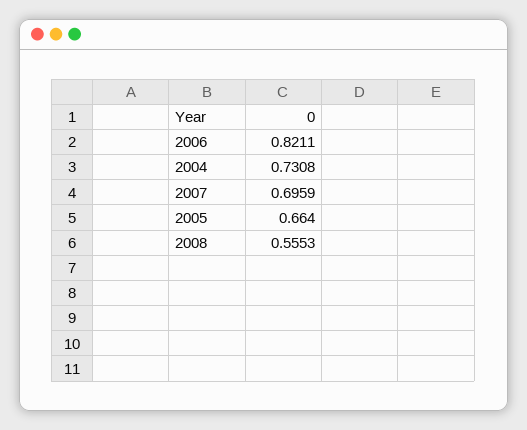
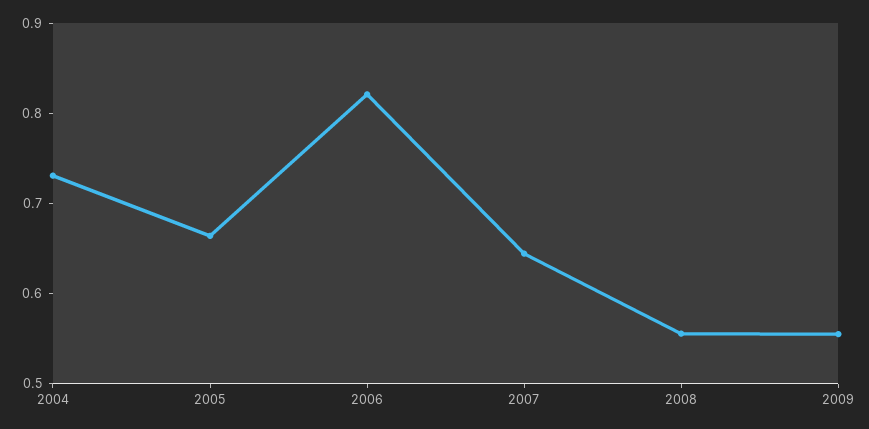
2007: 0.6959 -> 0.64
2009: none -> 0.56

